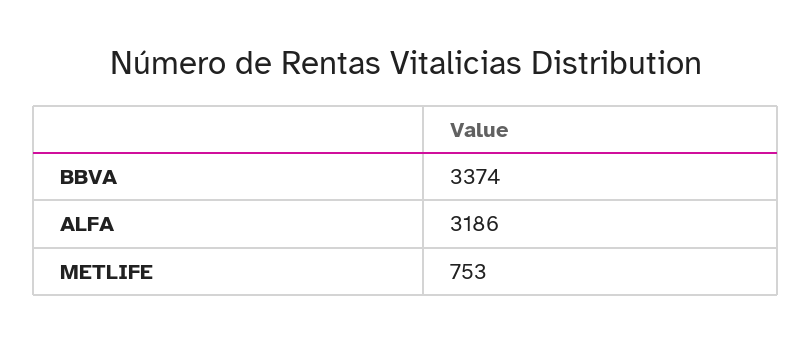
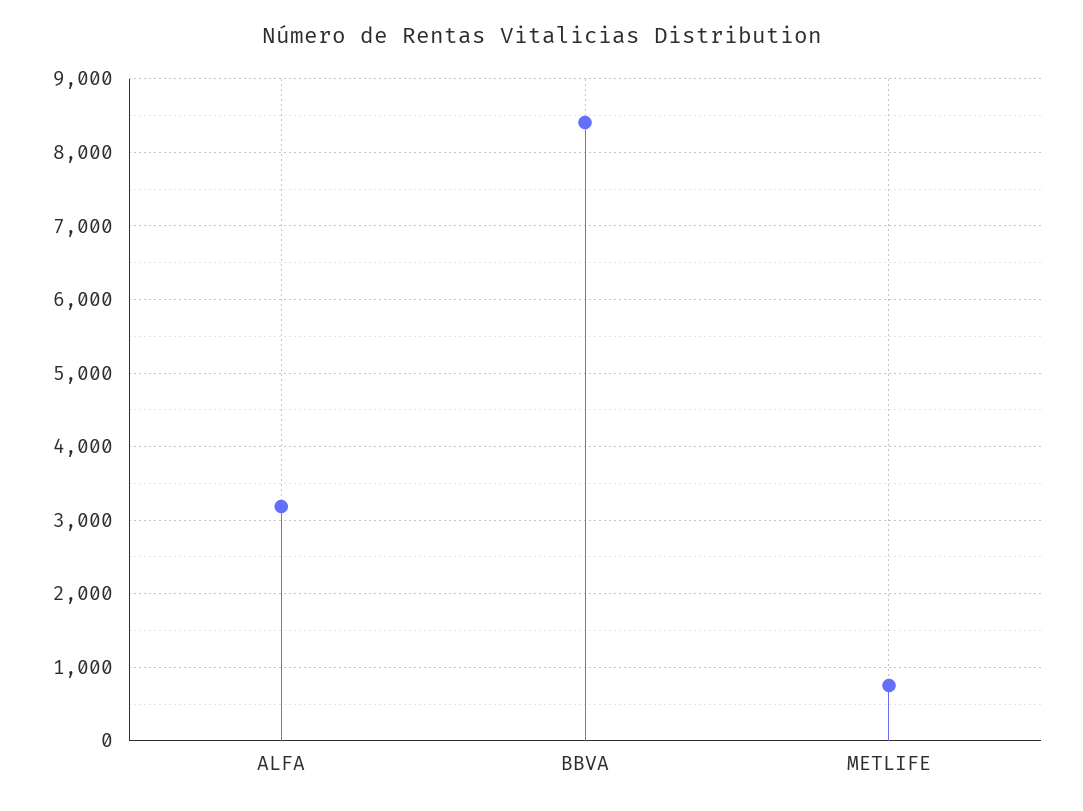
BBVA: 3374 -> 8400

